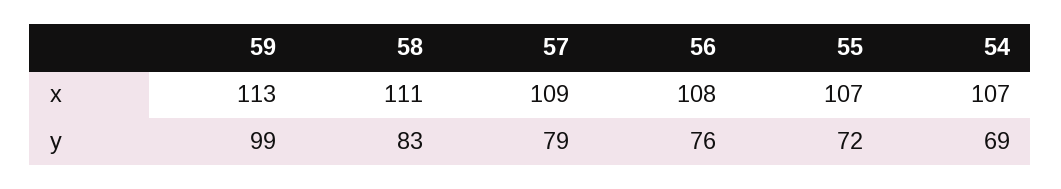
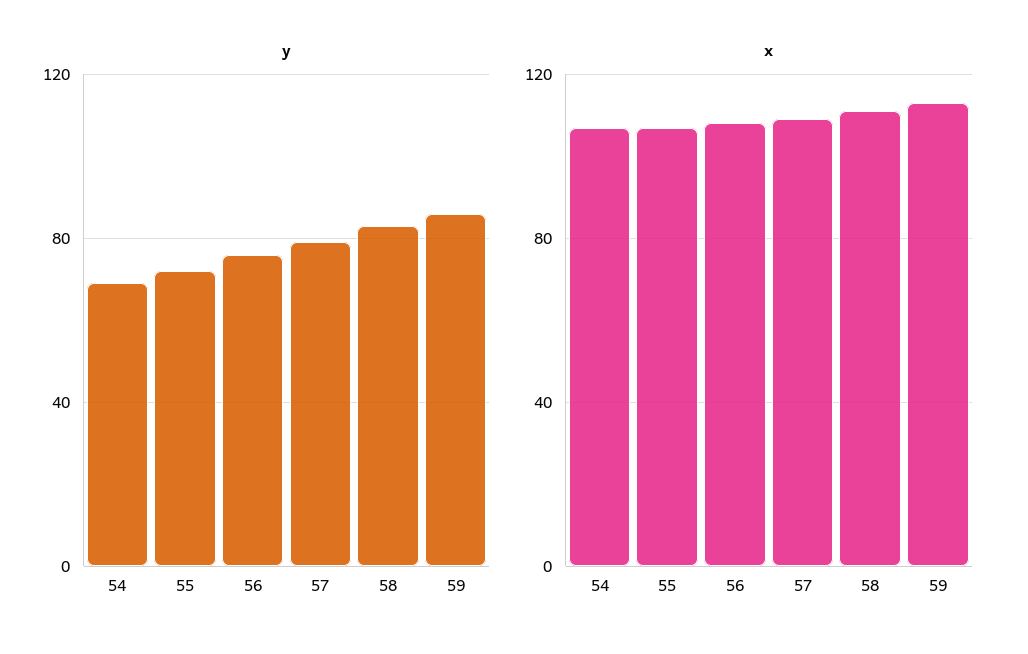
y, 59: 99 -> 85

